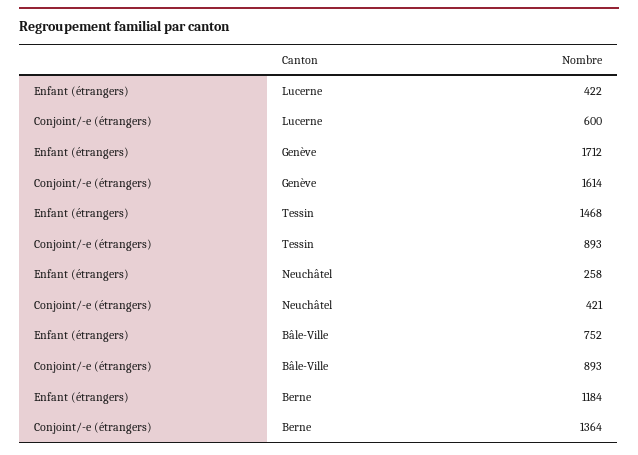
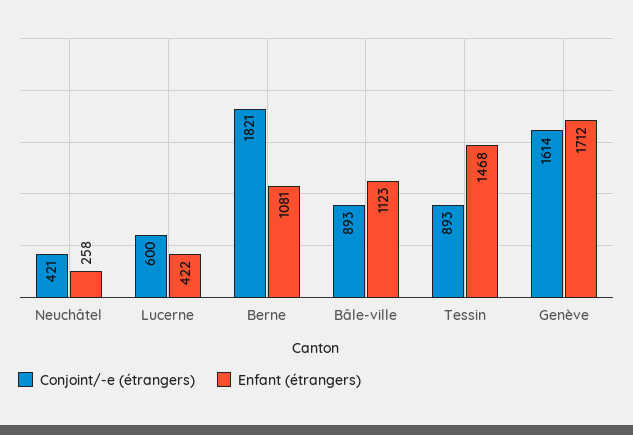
Enfant (étrangers), Bâle-Ville: 752 -> 1123
Enfant (étrangers), Berne: 1184 -> 1081
Conjoint/-e (étrangers), Berne: 1364 -> 1821

